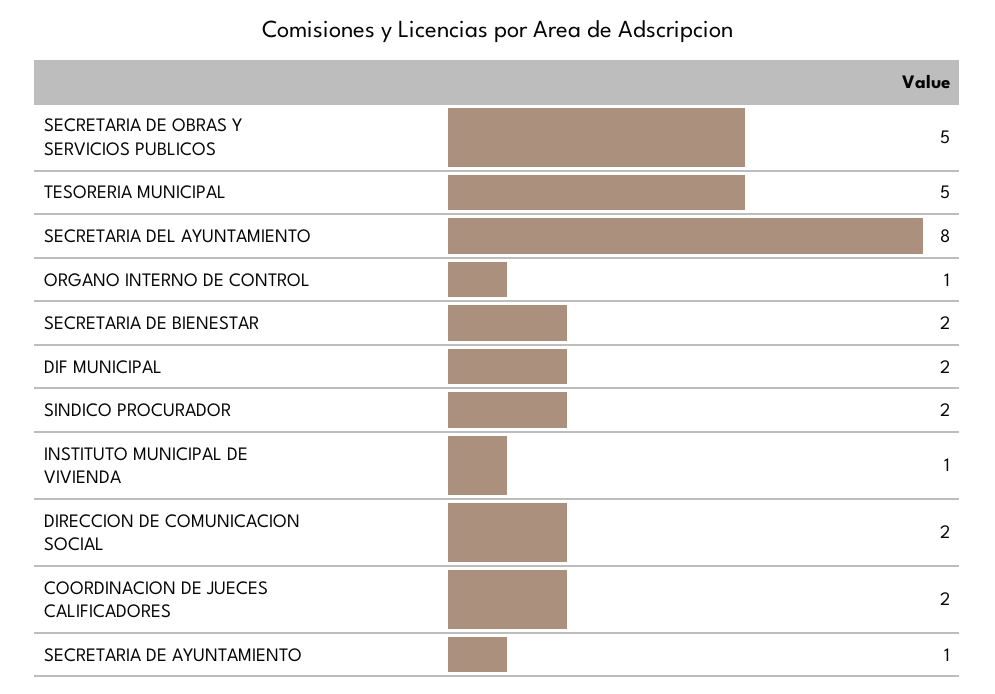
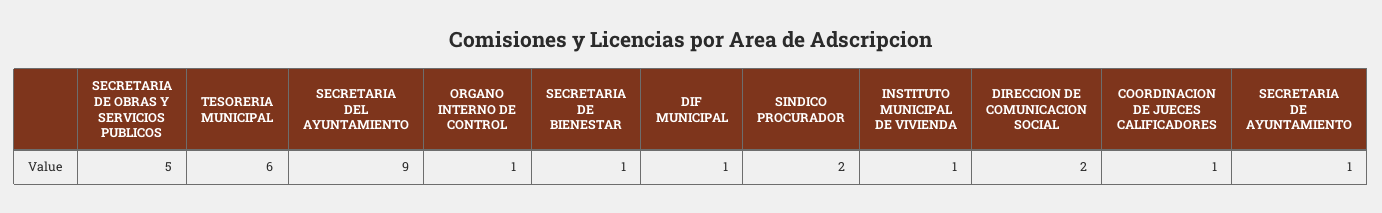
TESORERIA MUNICIPAL: 5 -> 6
SECRETARIA DEL AYUNTAMIENTO: 8 -> 9
SECRETARIA DE BIENESTAR: 2 -> 1
DIF MUNICIPAL: 2 -> 1
COORDINACION DE JUECES CALIFICADORES: 2 -> 1

